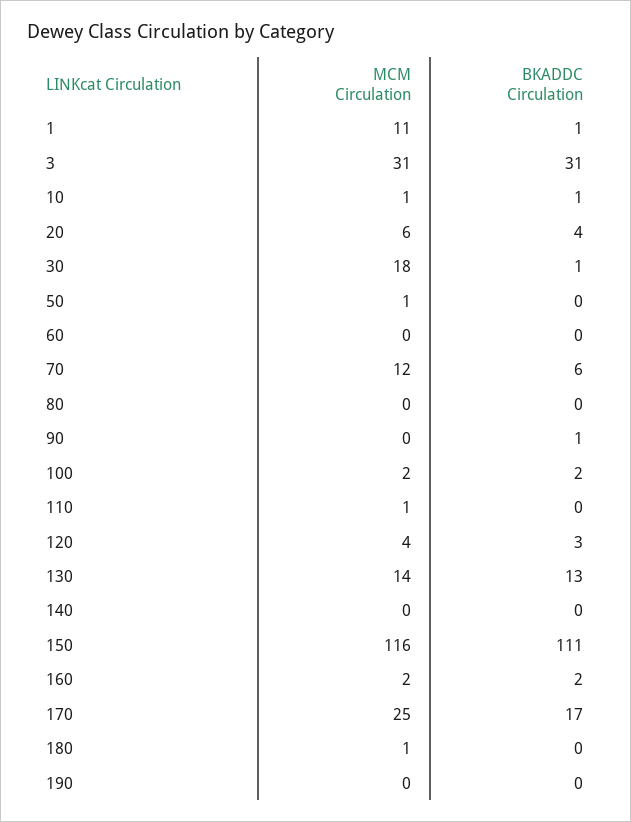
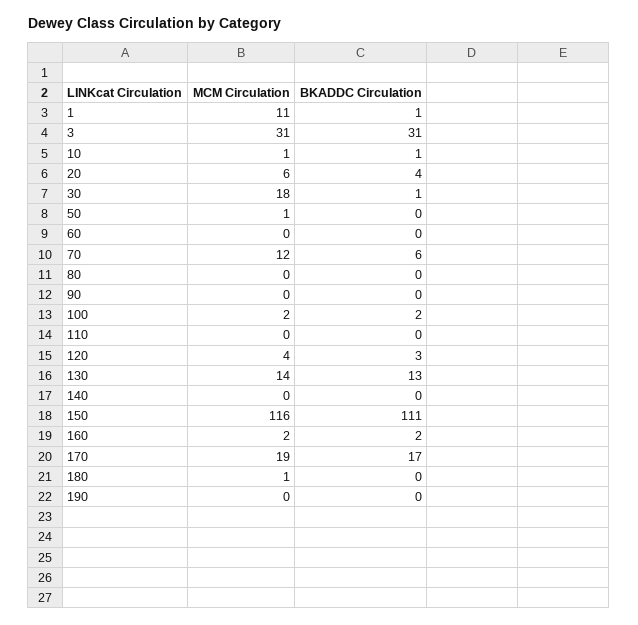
BKADDC Circulation, 90: 1 -> 0
MCM Circulation, 110: 1 -> 0
MCM Circulation, 170: 25 -> 19

